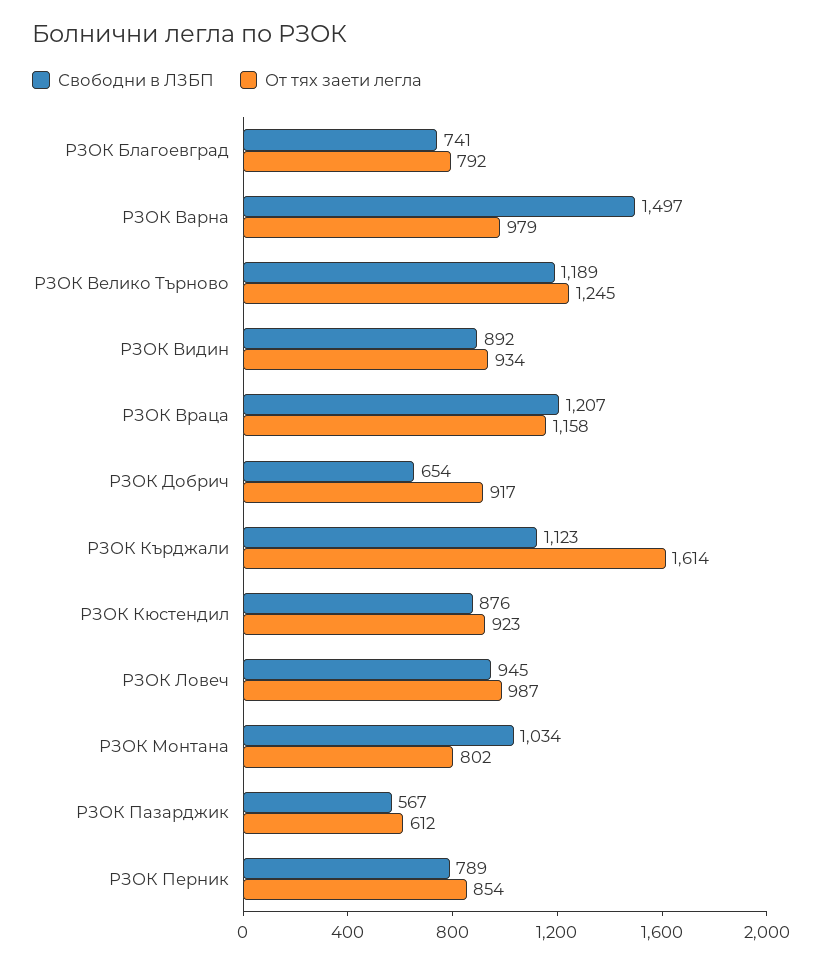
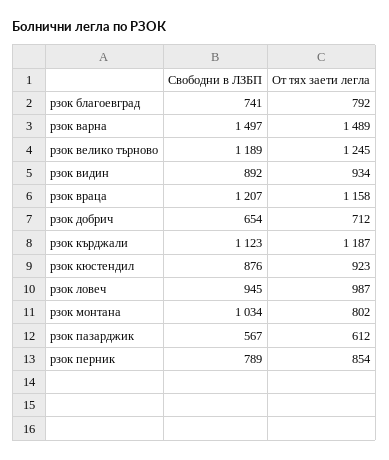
От тях заети легла, РЗОК Варна: 979 -> 1489
От тях заети легла, РЗОК Добрич: 917 -> 712
От тях заети легла, РЗОК Кърджали: 1614 -> 1187

